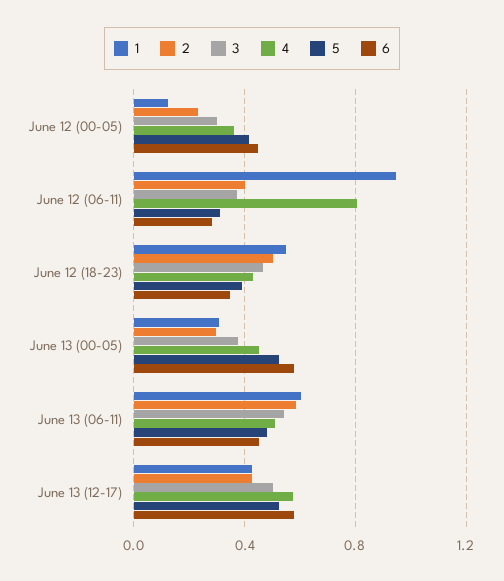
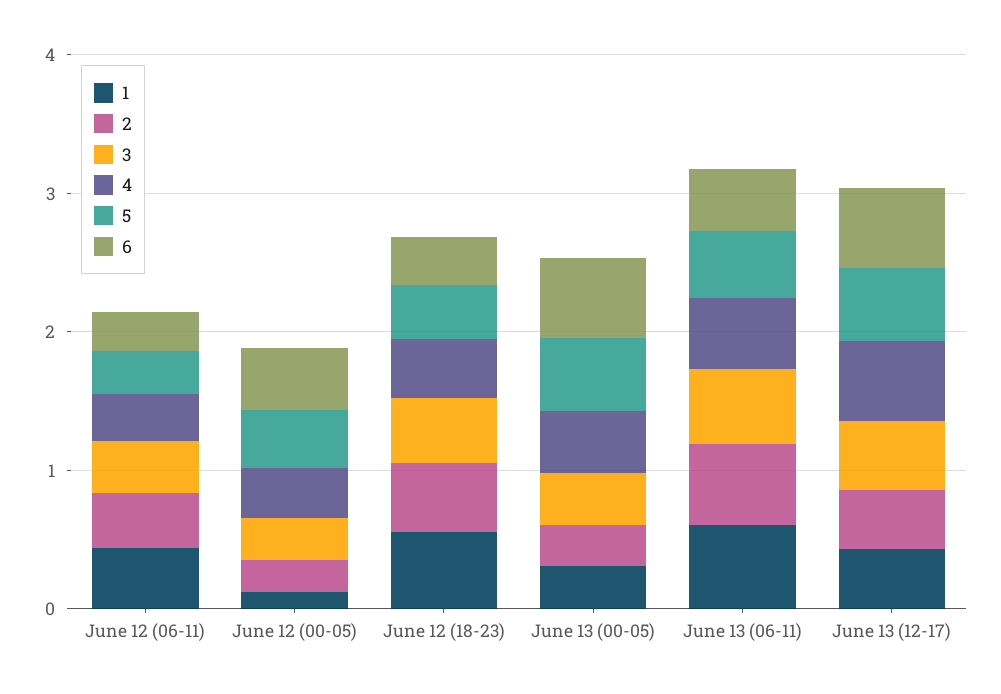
1, June 12 (06-11): 0.95 -> 0.4
4, June 12 (06-11): 0.8 -> 0.4

